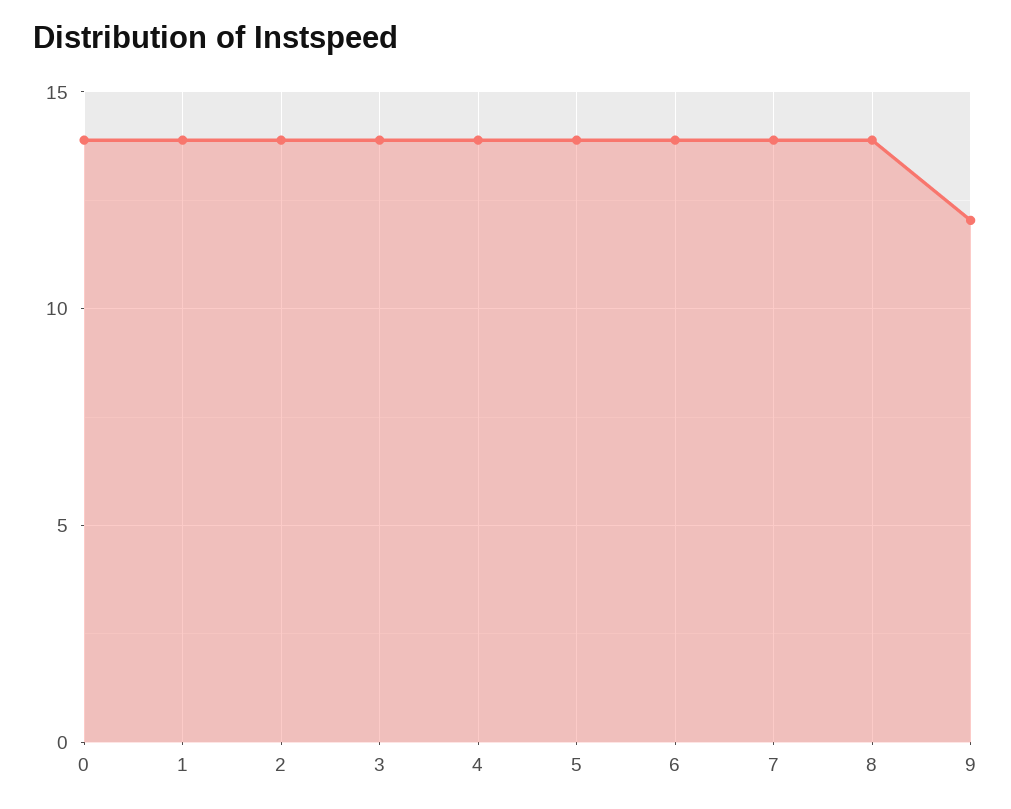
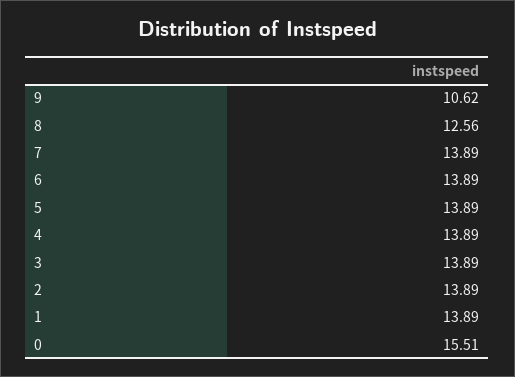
0: 14 -> 15.51
8: 14 -> 12.56
9: 12 -> 10.62

